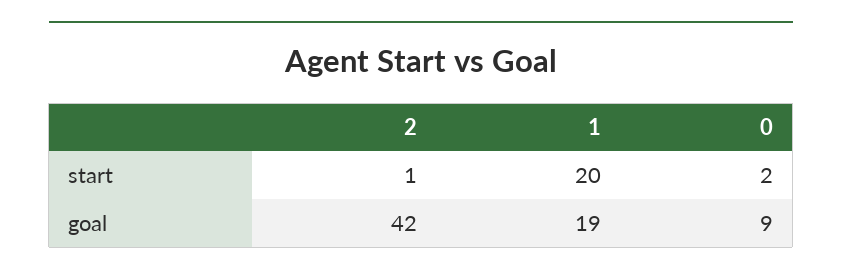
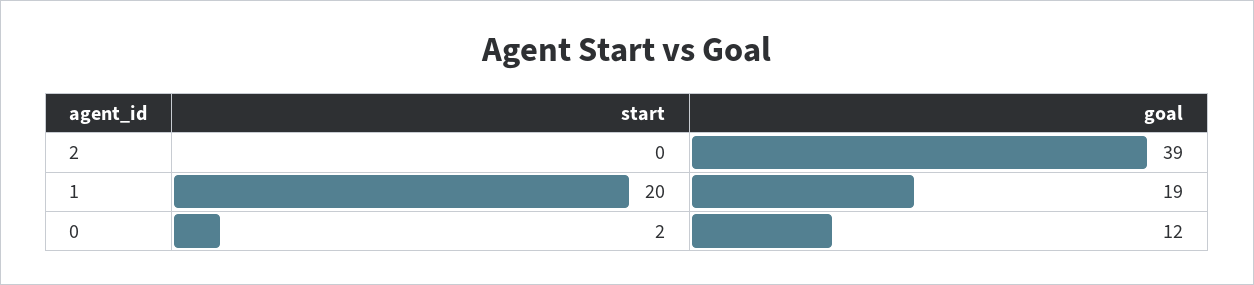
2, start: 1 -> 0
2, goal: 42 -> 39
0, goal: 9 -> 12

